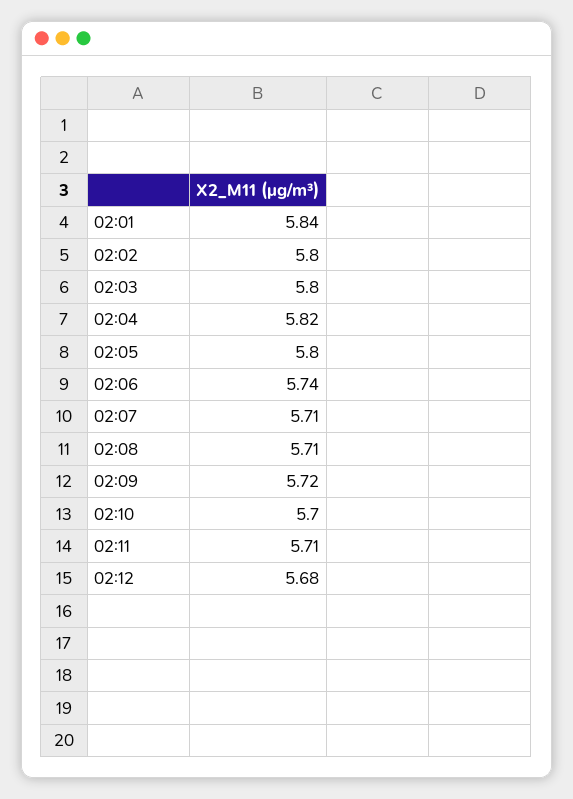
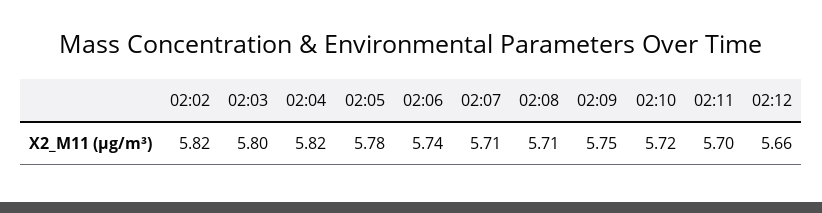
02:01: 5.84 -> none
02:02: 5.8 -> 5.82
02:05: 5.8 -> 5.78
02:09: 5.72 -> 5.75
02:10: 5.7 -> 5.72
02:11: 5.71 -> 5.7
02:12: 5.68 -> 5.66

